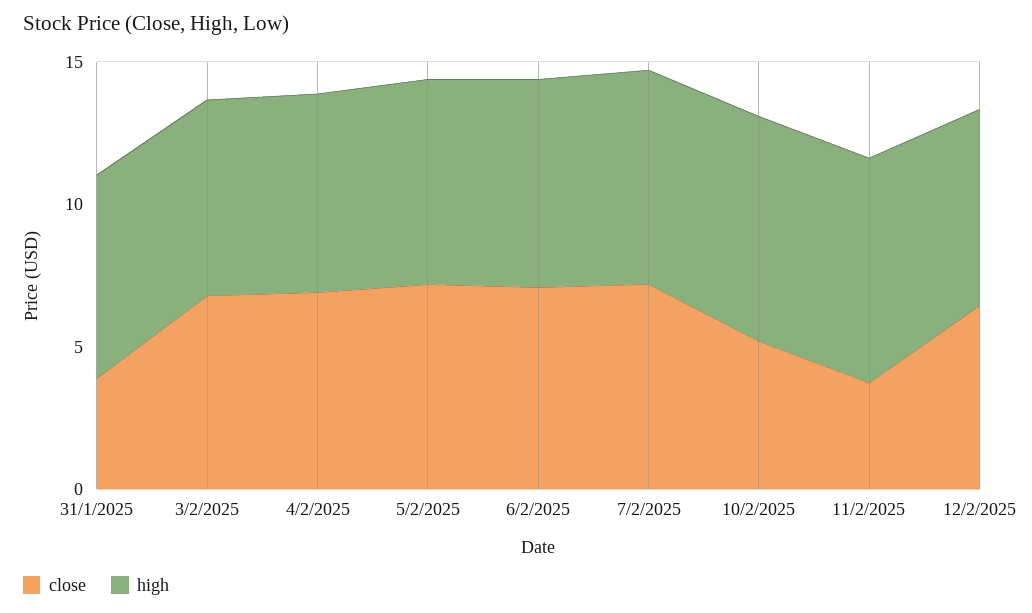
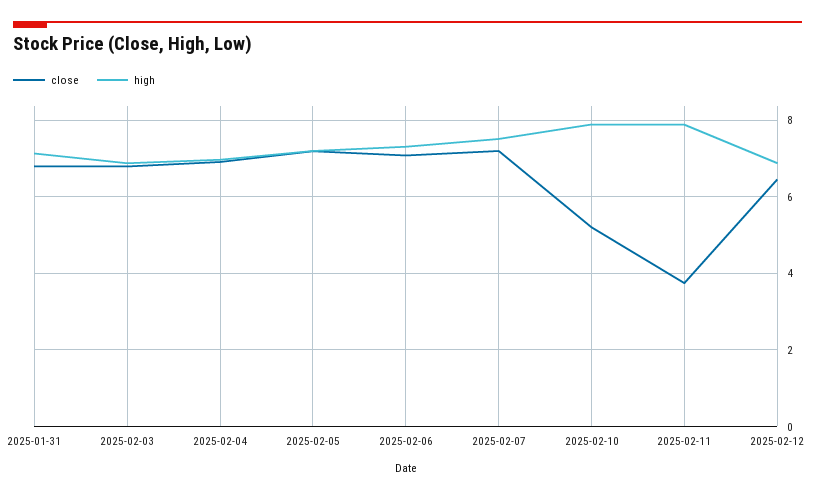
close, 31/1/2025: 4 -> 6.8

